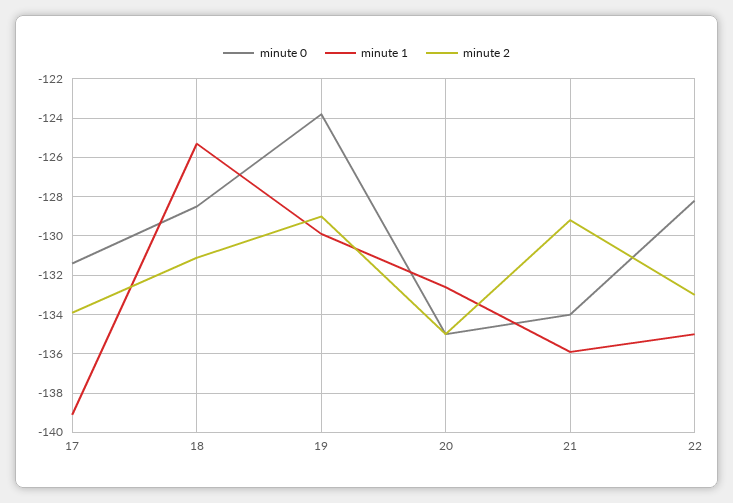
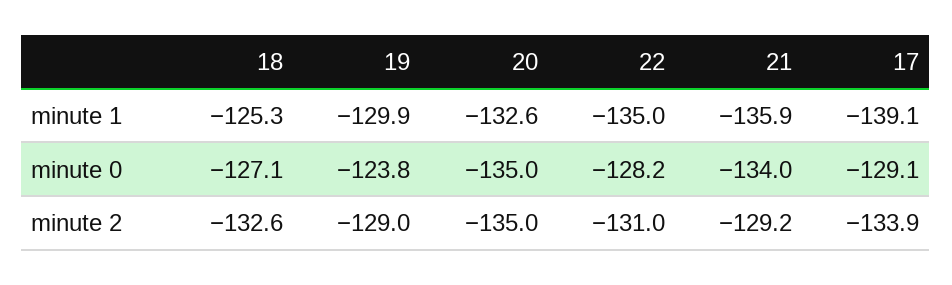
minute 0, 17: -131.5 -> -129.1
minute 0, 18: -128.5 -> -127.1
minute 2, 18: -131 -> -132.6
minute 2, 22: -133 -> -131

